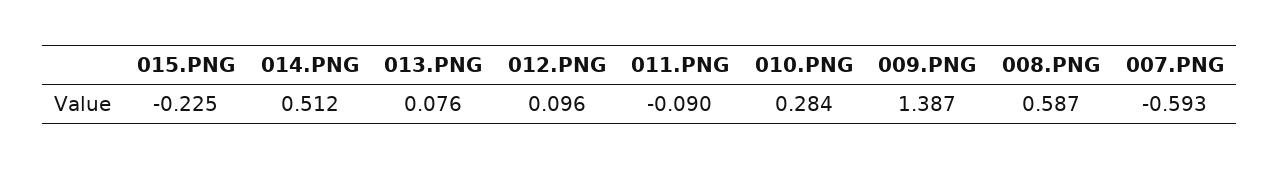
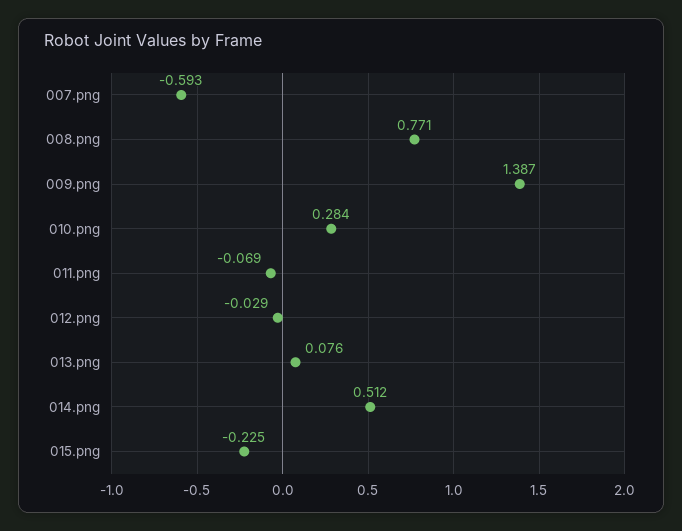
012.PNG: 0.096 -> -0.029
011.PNG: -0.09 -> -0.069
008.PNG: 0.587 -> 0.771

